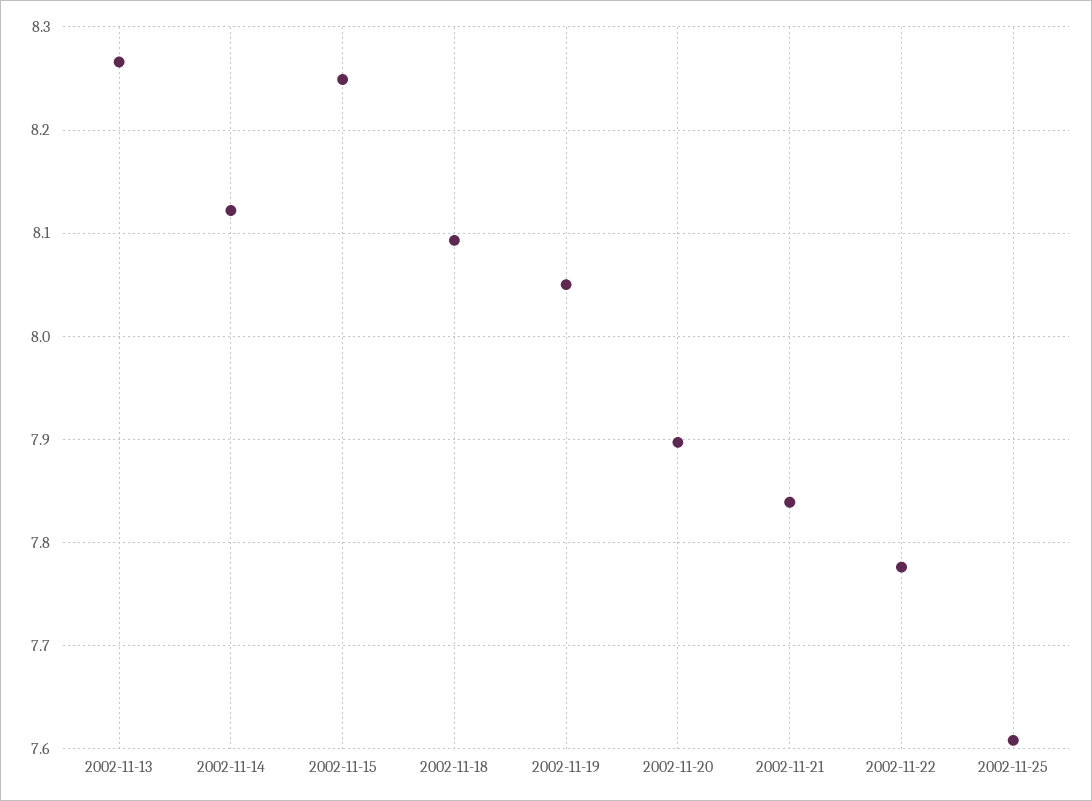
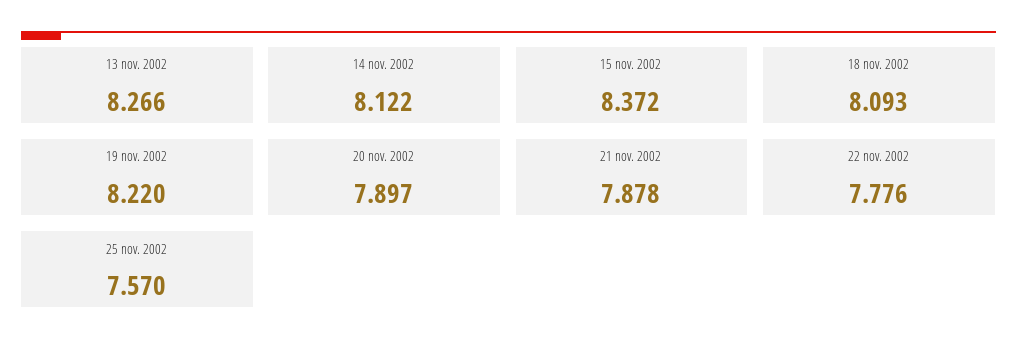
2002-11-15: 8.25 -> 8.372
2002-11-19: 8.05 -> 8.22
2002-11-21: 7.84 -> 7.878
2002-11-25: 7.61 -> 7.57

